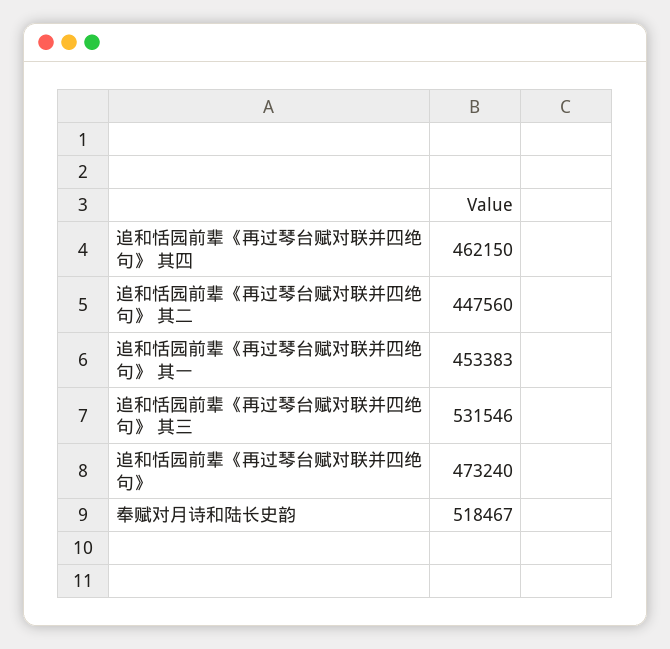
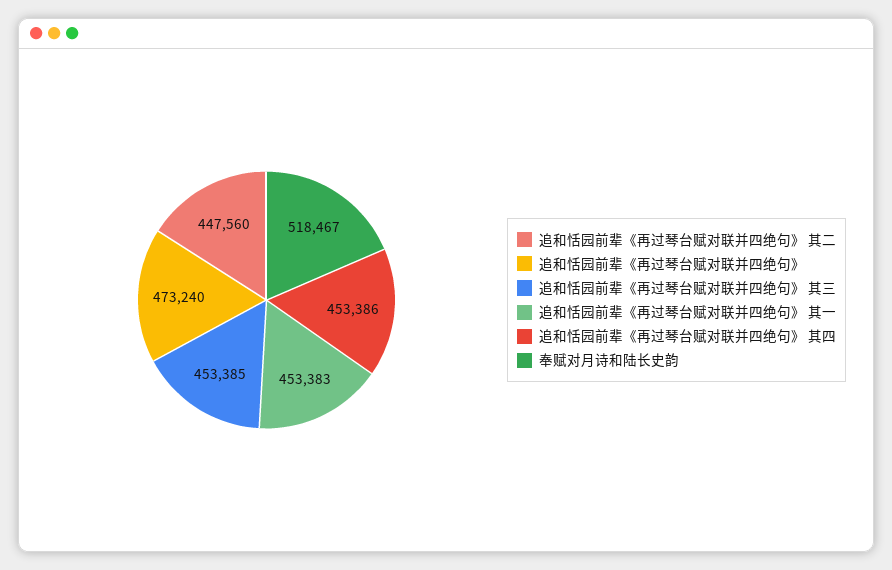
追和恬园前辈《再过琴台赋对联并四绝句》 其四: 462150 -> 453386
追和恬园前辈《再过琴台赋对联并四绝句》 其三: 531546 -> 453385

